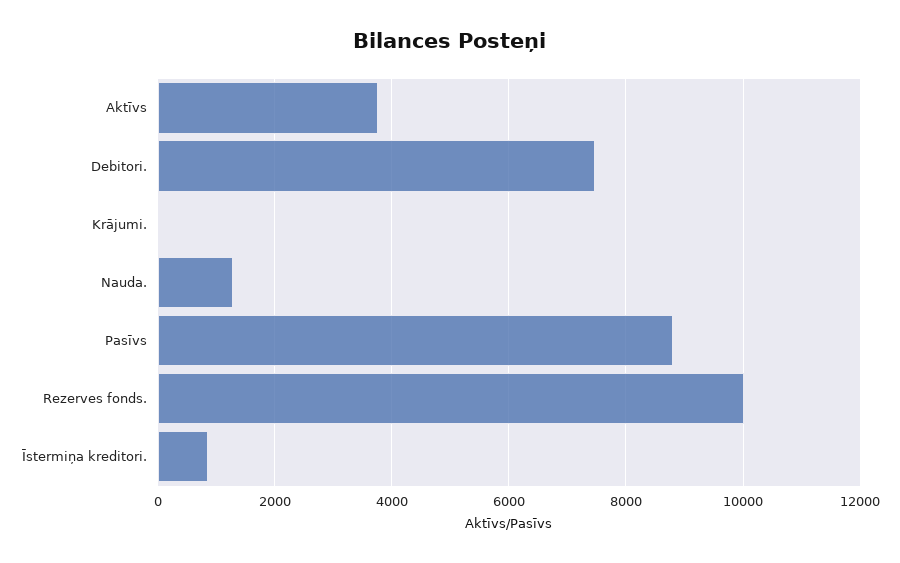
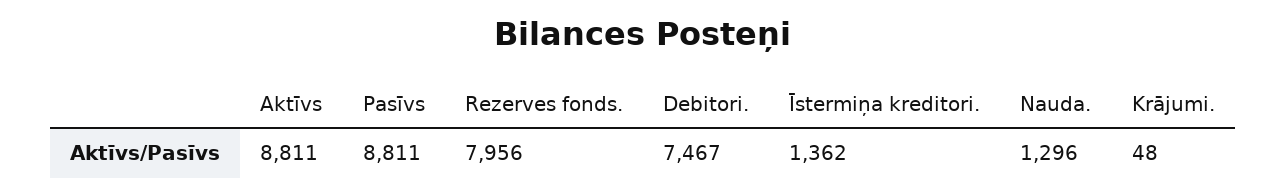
Aktīvs: 3800 -> 8811
Rezerves fonds.: 10000 -> 7956
Īstermiņa kreditori.: 800 -> 1362

